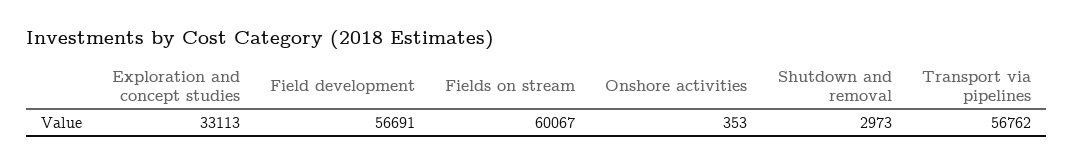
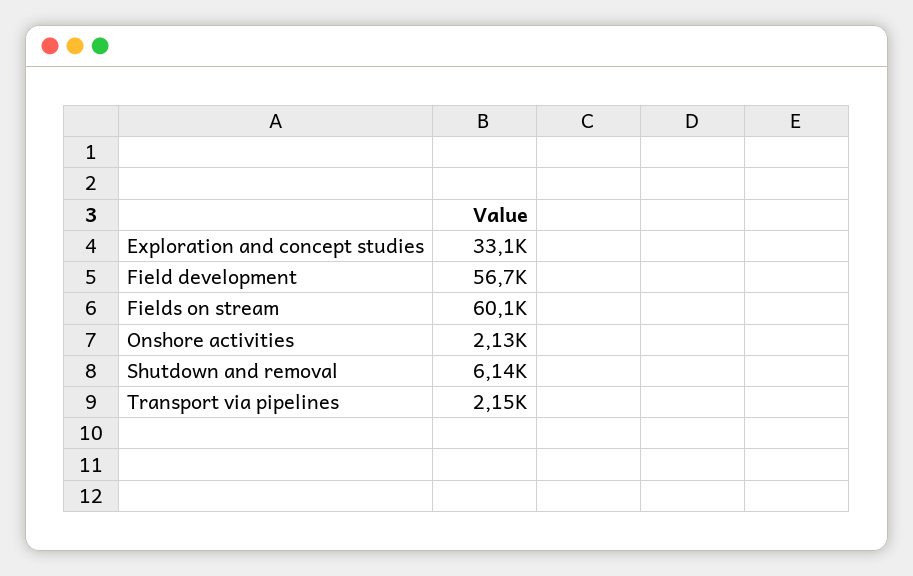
Onshore activities: 353 -> 2130
Shutdown and removal: 2973 -> 6140
Transport via pipelines: 56762 -> 2150

